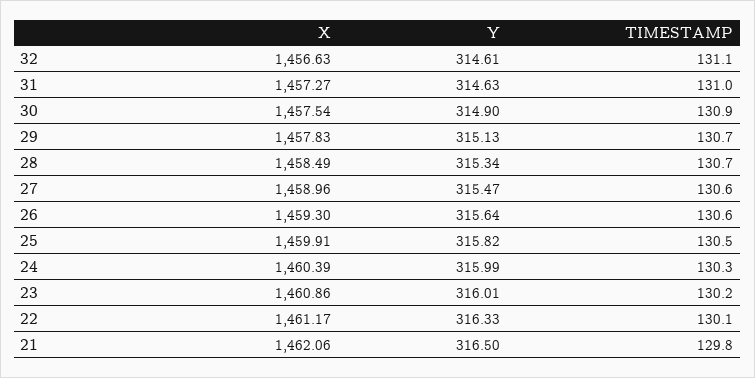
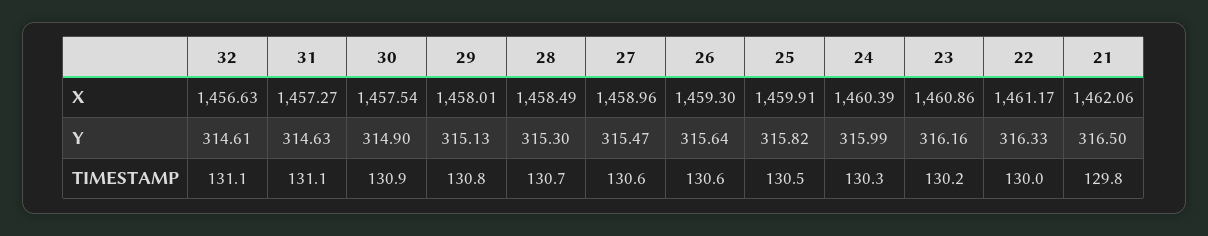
TIMESTAMP, 31: 131 -> 131.1
X, 29: 1457.83 -> 1458.01
TIMESTAMP, 29: 130.7 -> 130.8
Y, 28: 315.34 -> 315.3
Y, 23: 316.01 -> 316.16
TIMESTAMP, 22: 130.1 -> 130

